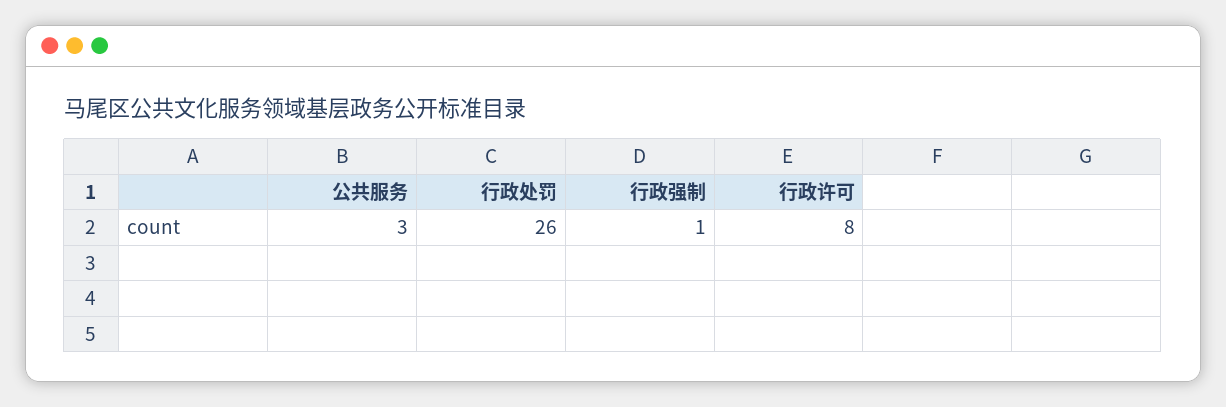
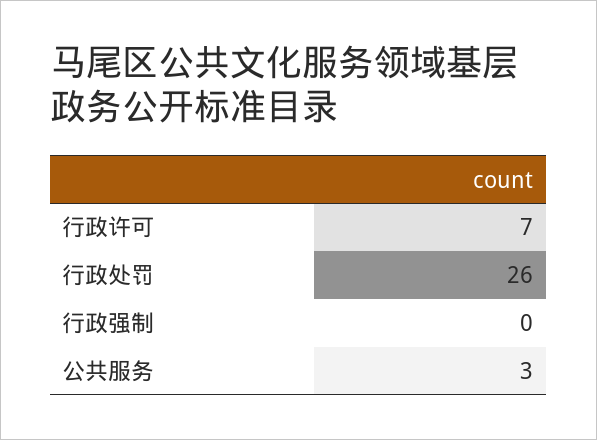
行政强制: 1 -> 0
行政许可: 8 -> 7

